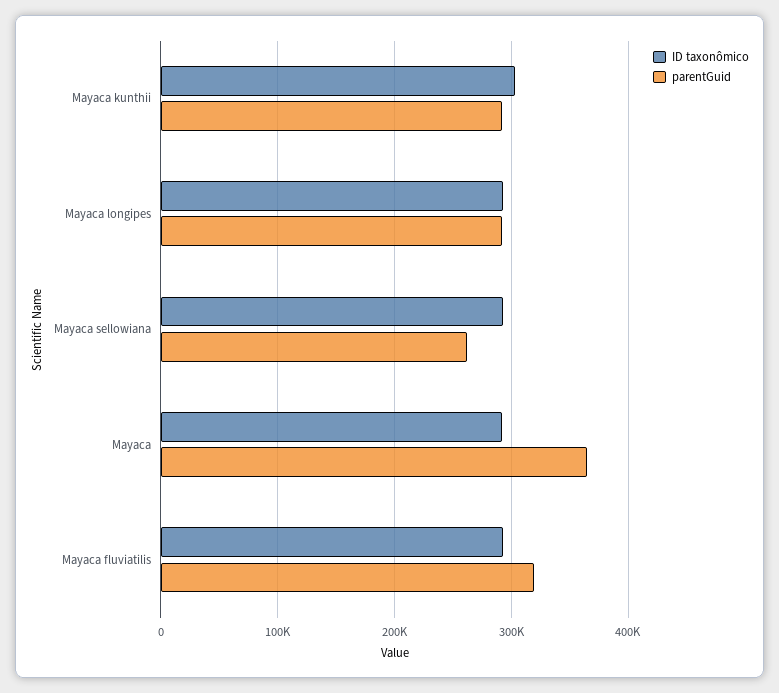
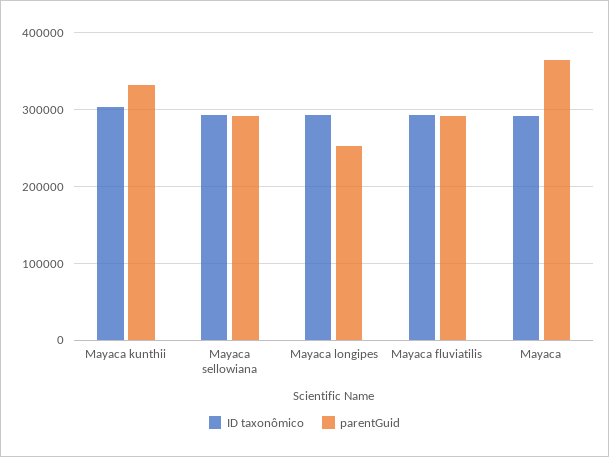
parentGuid, Mayaca kunthii: 290000 -> 330000
parentGuid, Mayaca longipes: 290000 -> 250000
parentGuid, Mayaca sellowiana: 260000 -> 290000
parentGuid, Mayaca fluviatilis: 320000 -> 290000

